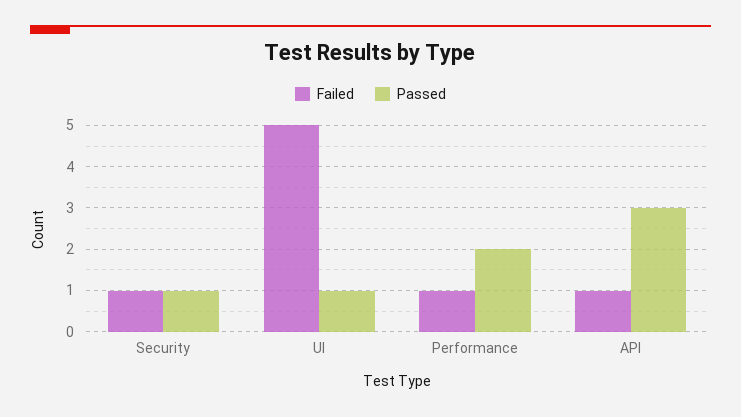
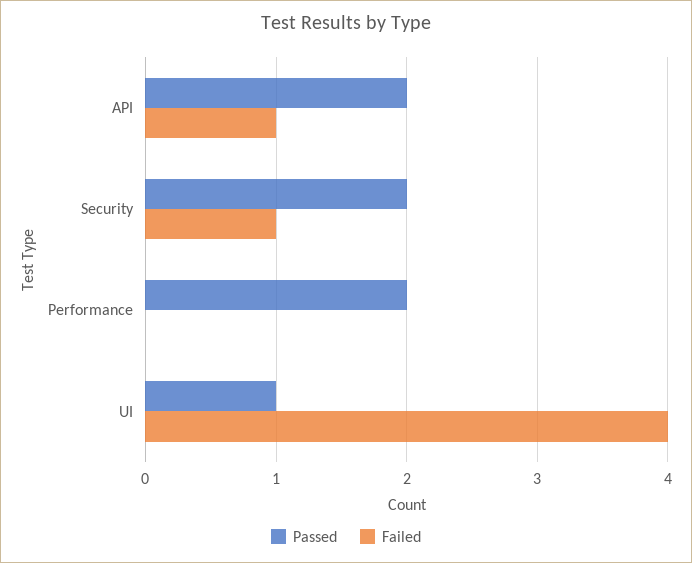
Passed, Security: 1 -> 2
Failed, UI: 5 -> 4
Failed, Performance: 1 -> 0
Passed, API: 3 -> 2

